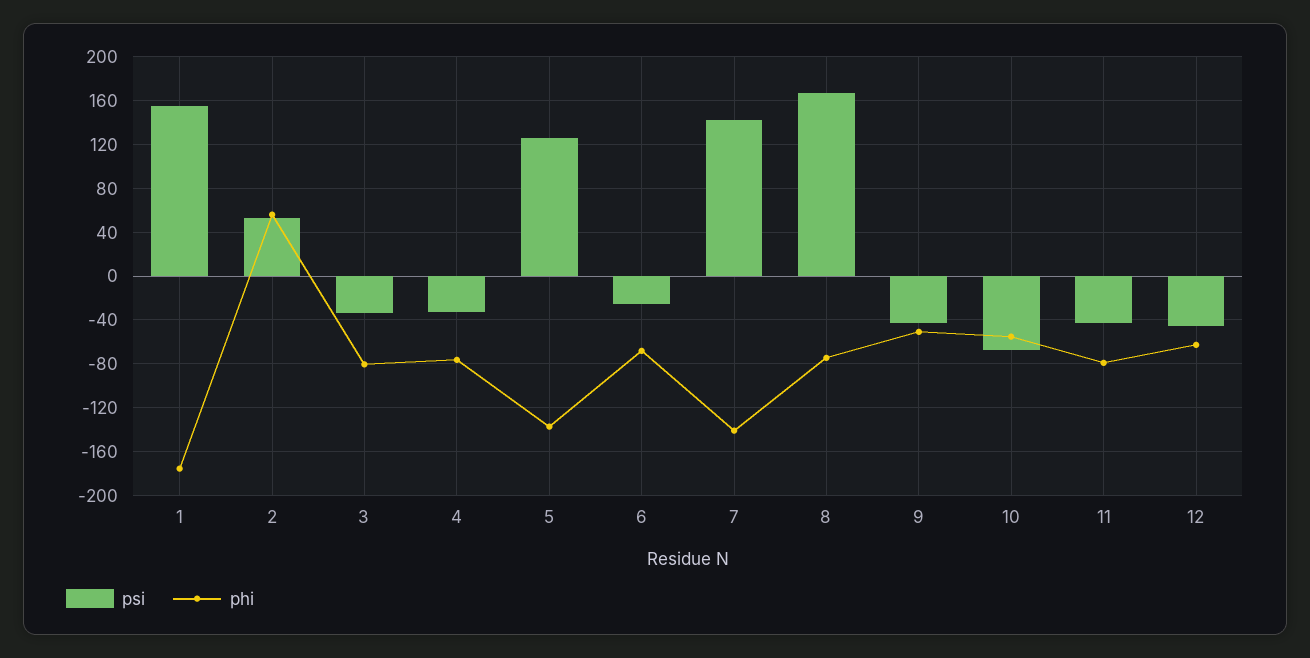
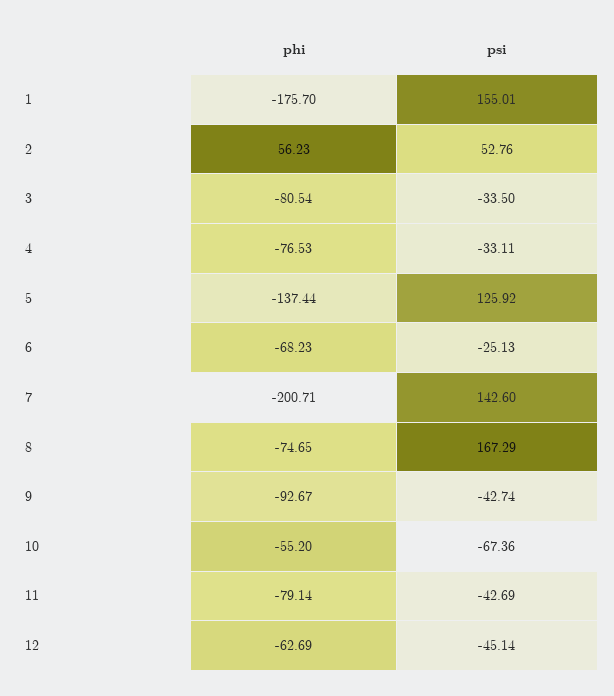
phi, 7: -140 -> -200.71
phi, 9: -50 -> -92.67

